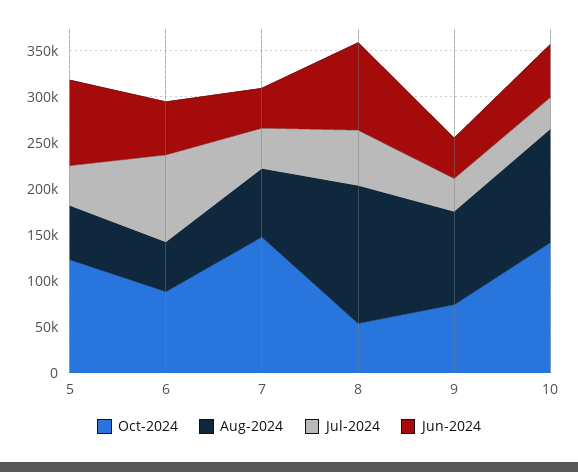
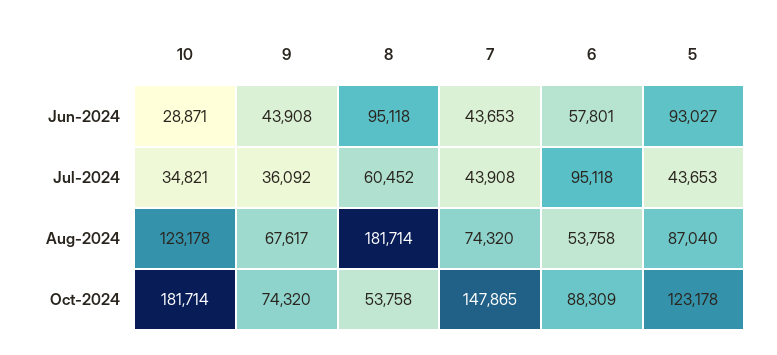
Aug-2024, 5: 60000 -> 87040
Aug-2024, 8: 150000 -> 181714
Aug-2024, 9: 100000 -> 67617
Oct-2024, 10: 140000 -> 181714
Jun-2024, 10: 60000 -> 28871

